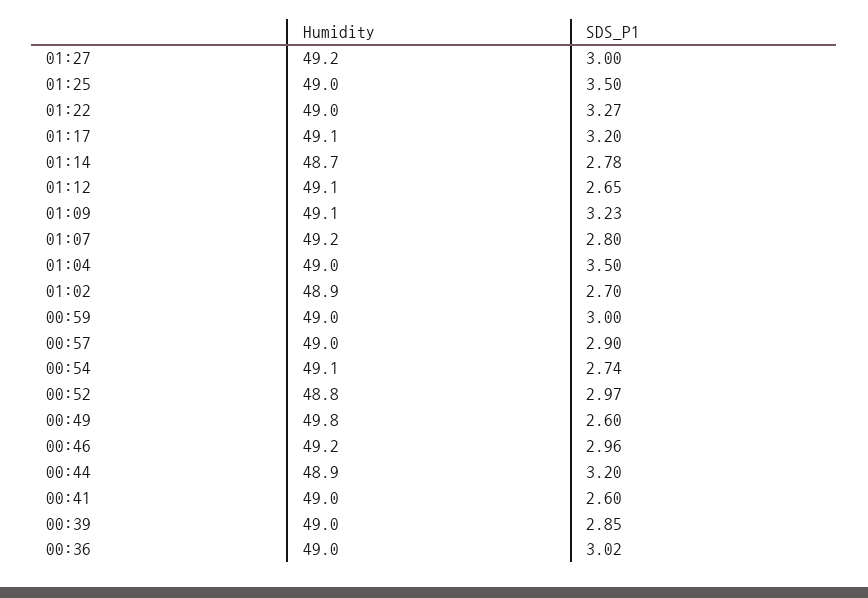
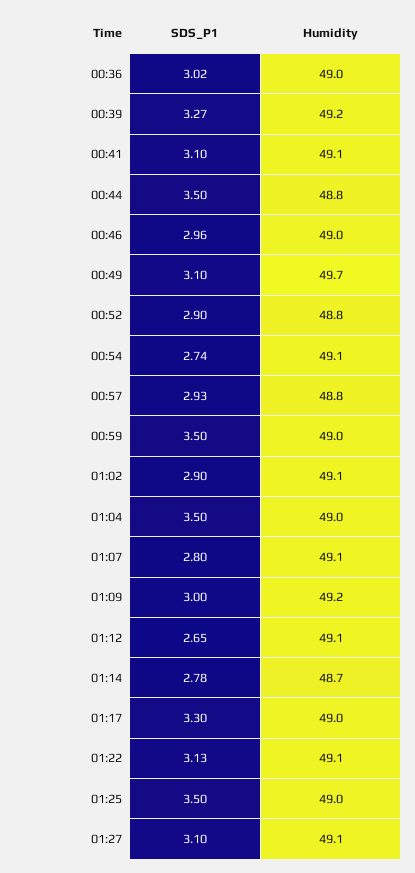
Humidity, 01:27: 49.2 -> 49.1
SDS_P1, 01:27: 3 -> 3.1
Humidity, 01:22: 49 -> 49.1
SDS_P1, 01:22: 3.27 -> 3.13
Humidity, 01:17: 49.1 -> 49
SDS_P1, 01:17: 3.2 -> 3.3
Humidity, 01:09: 49.1 -> 49.2
SDS_P1, 01:09: 3.23 -> 3
Humidity, 01:07: 49.2 -> 49.1
Humidity, 01:02: 48.9 -> 49.1
SDS_P1, 01:02: 2.7 -> 2.9
SDS_P1, 00:59: 3 -> 3.5
Humidity, 00:57: 49 -> 48.8
SDS_P1, 00:57: 2.9 -> 2.93
SDS_P1, 00:52: 2.97 -> 2.9
Humidity, 00:49: 49.8 -> 49.7
SDS_P1, 00:49: 2.6 -> 3.1
Humidity, 00:46: 49.2 -> 49
Humidity, 00:44: 48.9 -> 48.8
SDS_P1, 00:44: 3.2 -> 3.5
Humidity, 00:41: 49 -> 49.1
SDS_P1, 00:41: 2.6 -> 3.1
Humidity, 00:39: 49 -> 49.2
SDS_P1, 00:39: 2.85 -> 3.27

